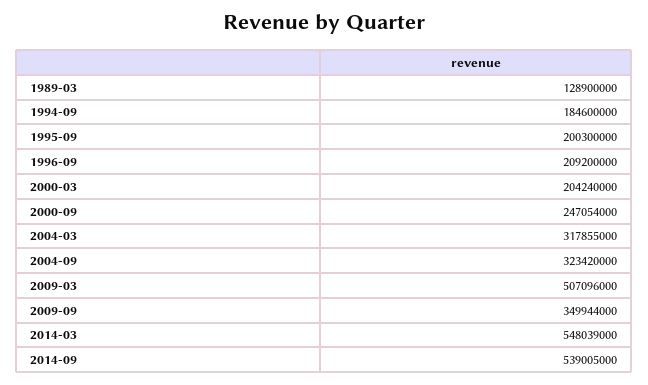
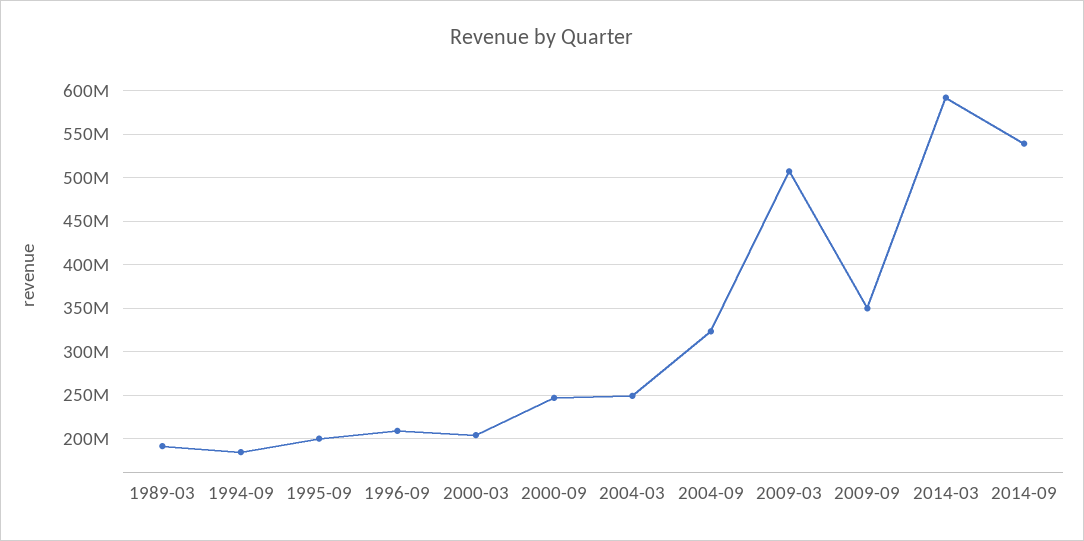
1989-03: 128900000 -> 190000000
2004-03: 317855000 -> 250000000
2014-03: 548039000 -> 590000000

